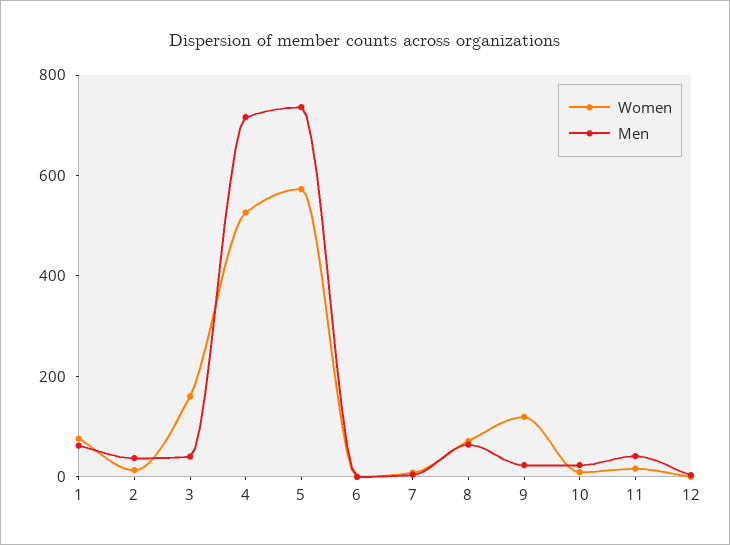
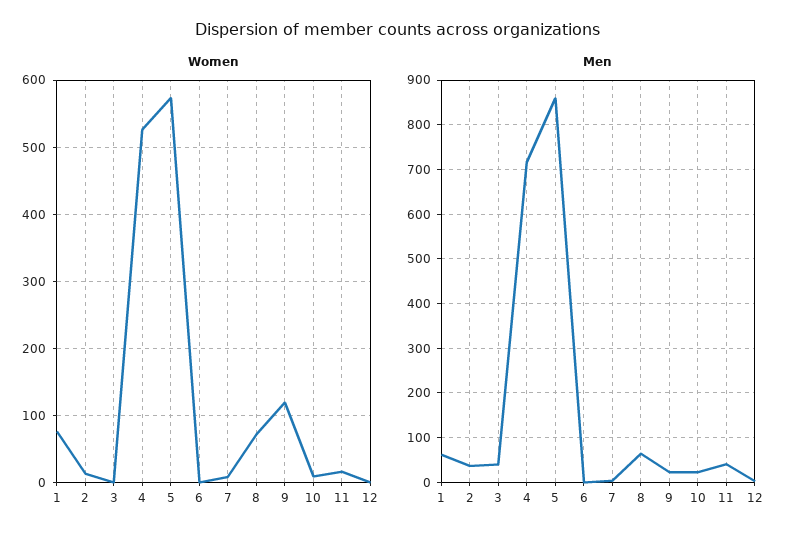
Women, 3: 150 -> 0
Men, 5: 750 -> 860

